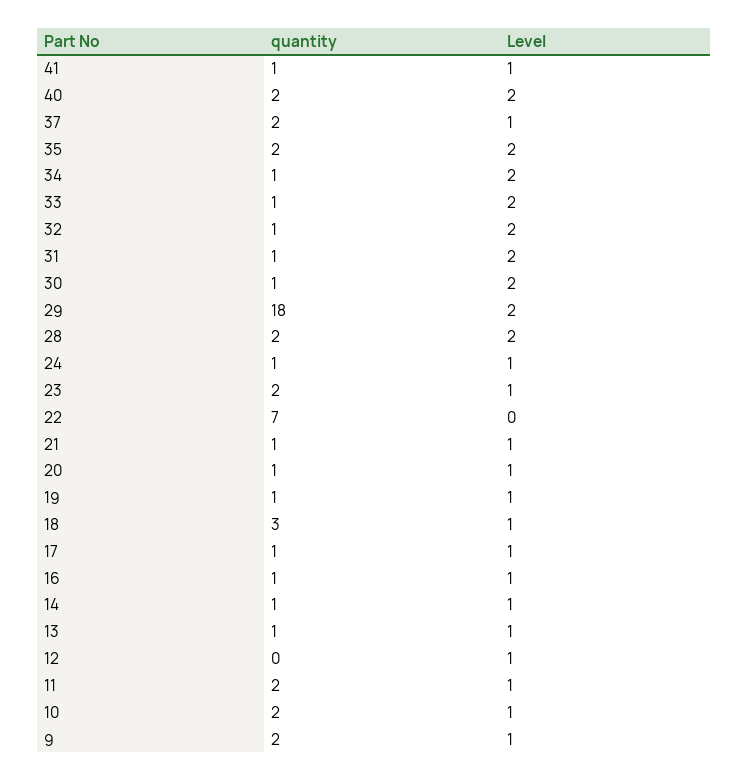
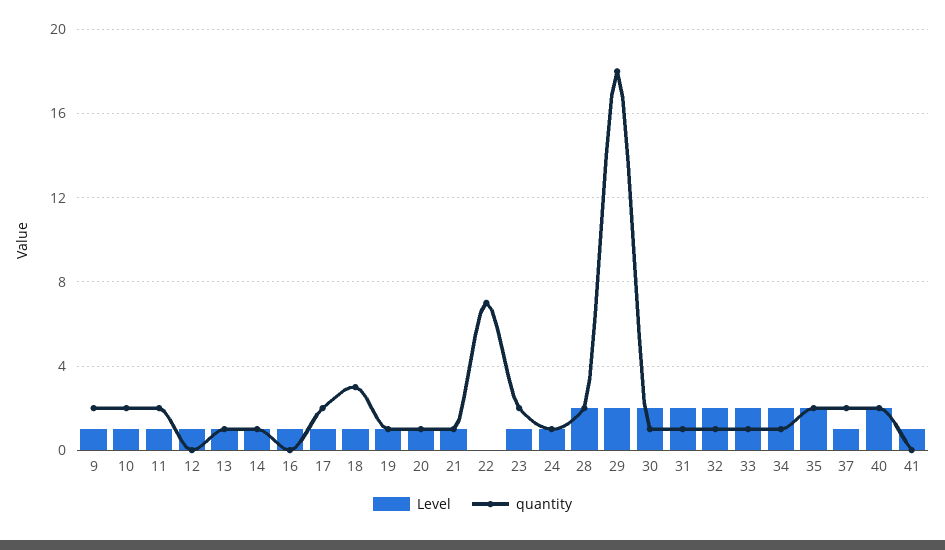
quantity, 41: 1 -> 0
quantity, 17: 1 -> 2
quantity, 16: 1 -> 0

